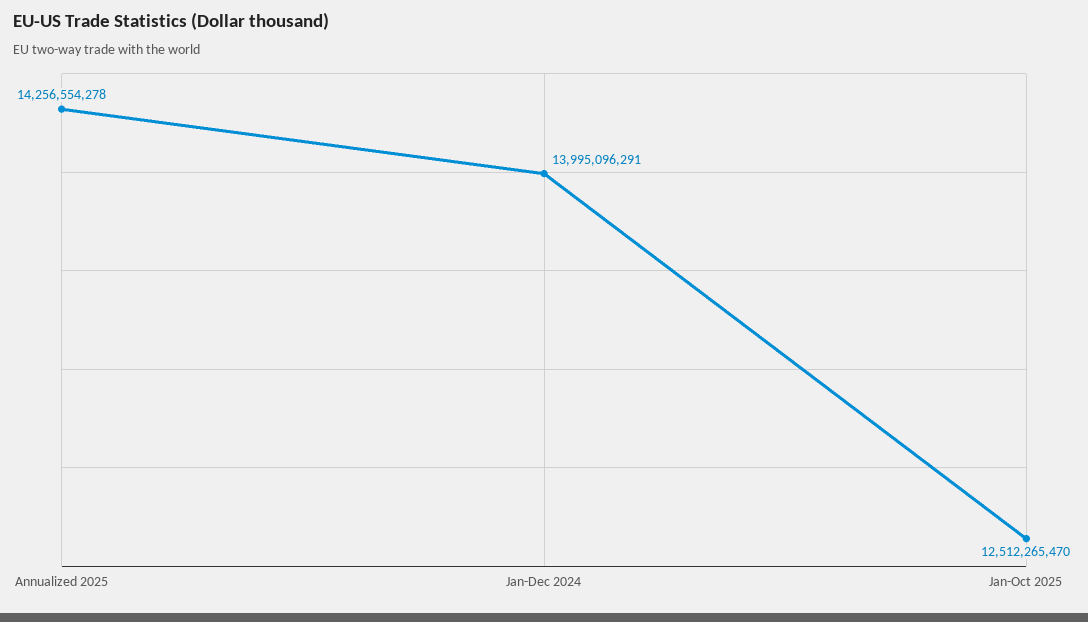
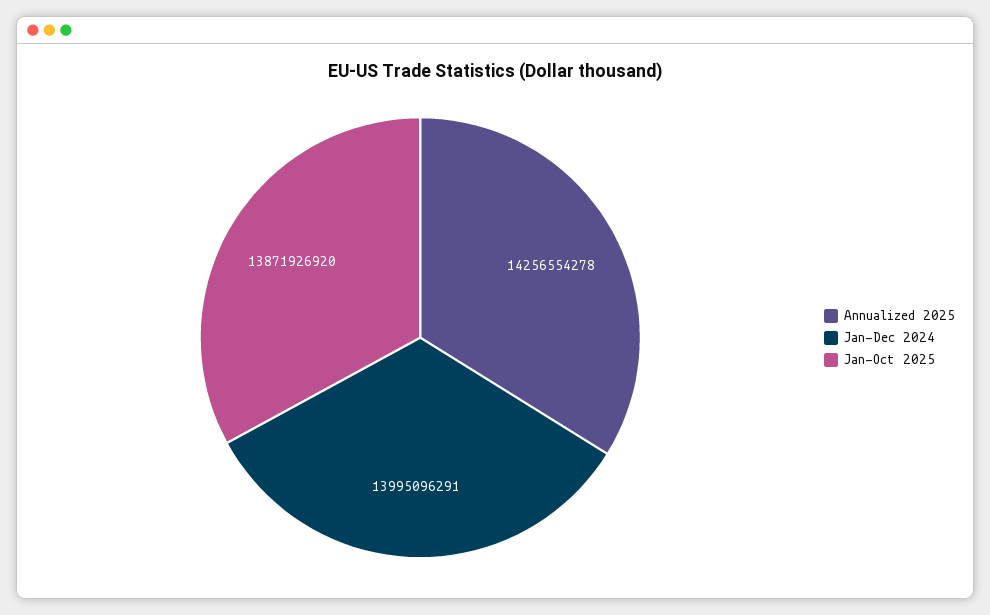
Jan-Oct 2025: 12512265470 -> 13871926920

